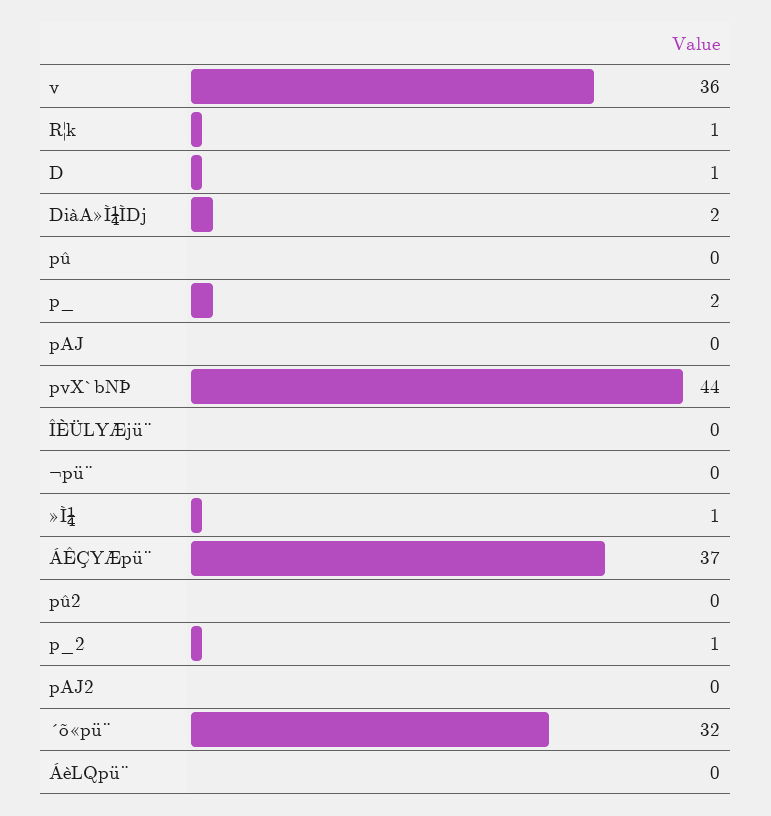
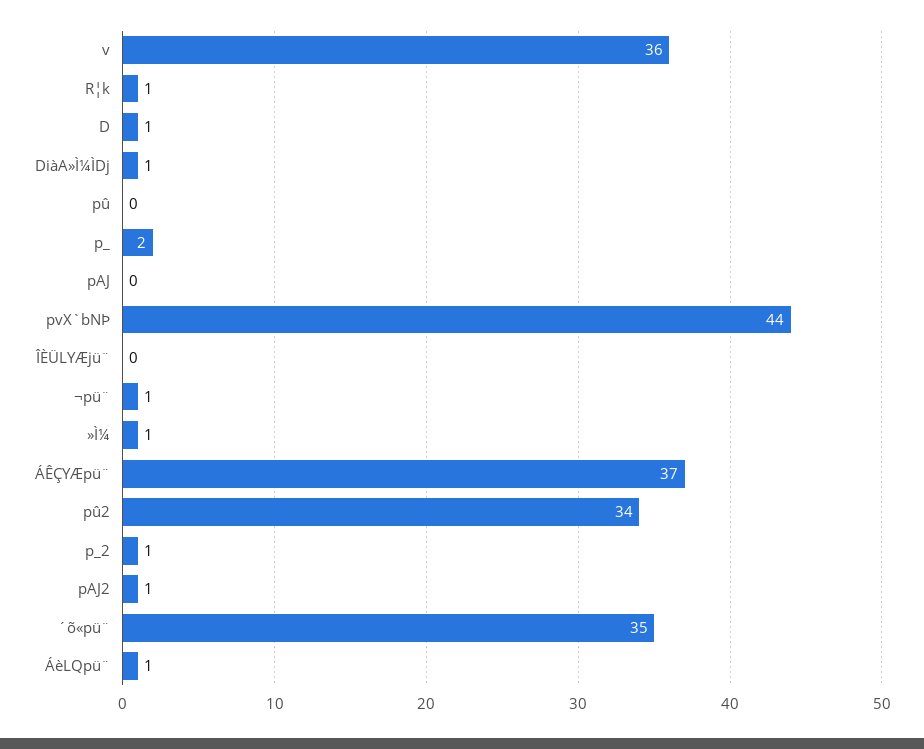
DiàA»Ì¼ÌDj: 2 -> 1
¬pü¨: 0 -> 1
pû2: 0 -> 34
pAJ2: 0 -> 1
´õ«pü¨: 32 -> 35
ÁèLQpü¨: 0 -> 1

